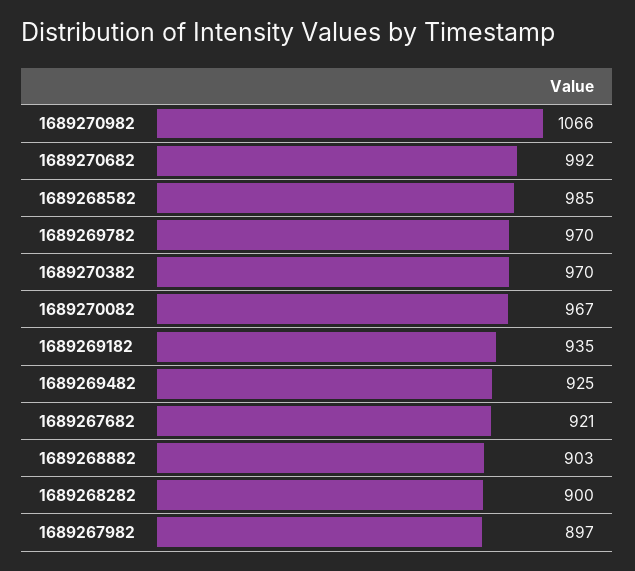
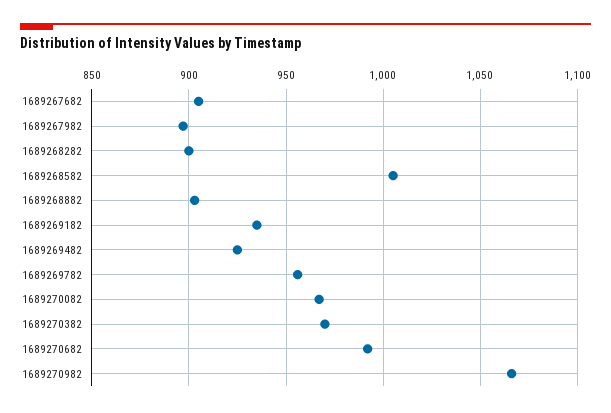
1689268582: 985 -> 1005
1689269782: 970 -> 955
1689267682: 921 -> 905

